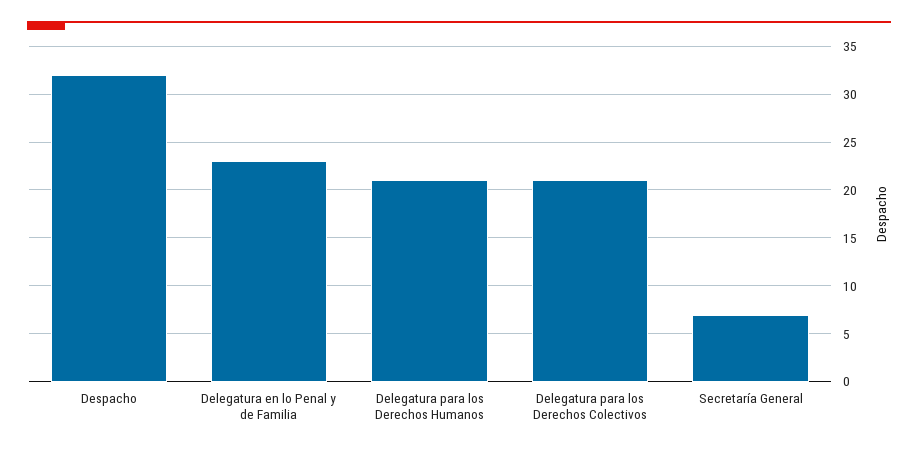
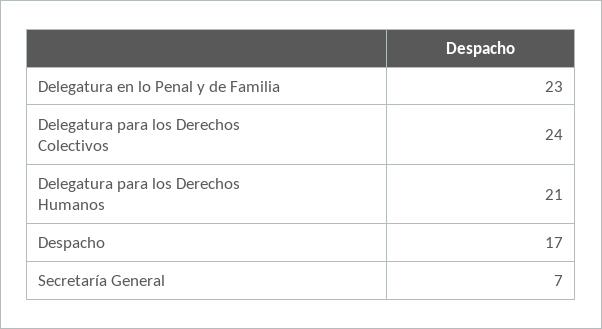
Despacho: 32 -> 17
Delegatura para los Derechos Colectivos: 21 -> 24

